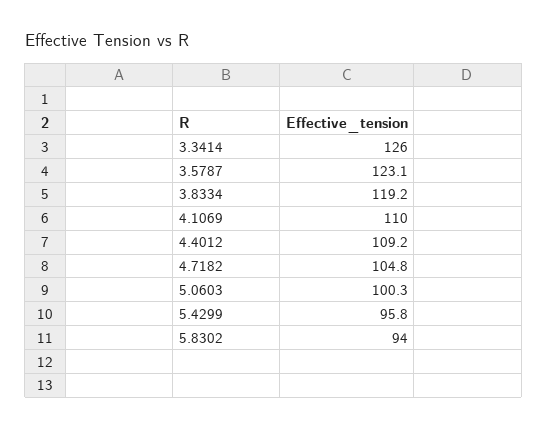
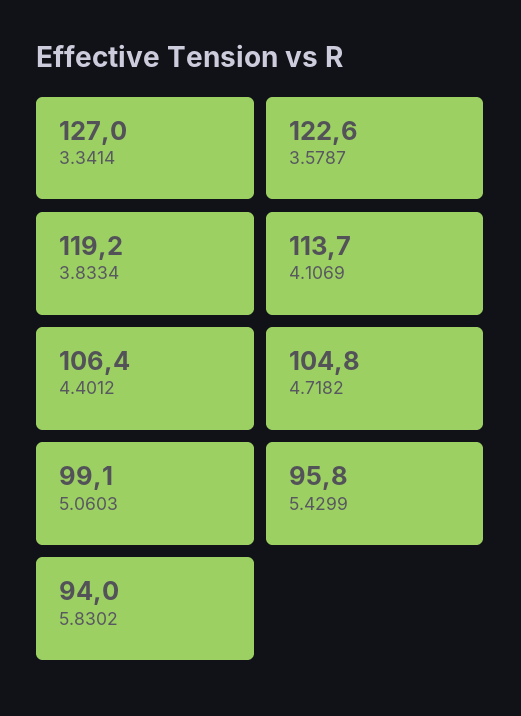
3.3414: 126 -> 127
3.5787: 123.1 -> 122.6
4.1069: 110 -> 113.7
4.4012: 109.2 -> 106.4
5.0603: 100.3 -> 99.1

